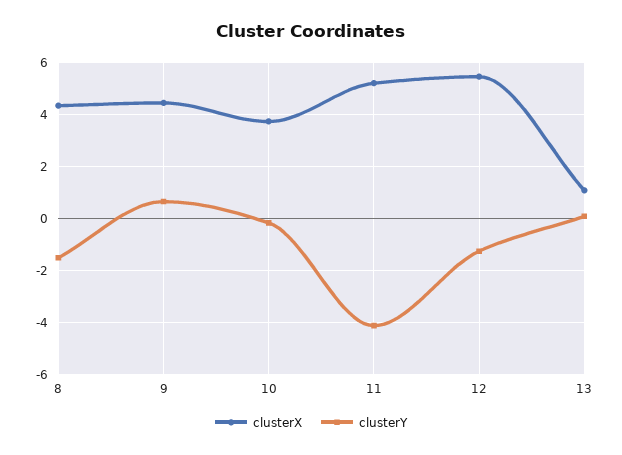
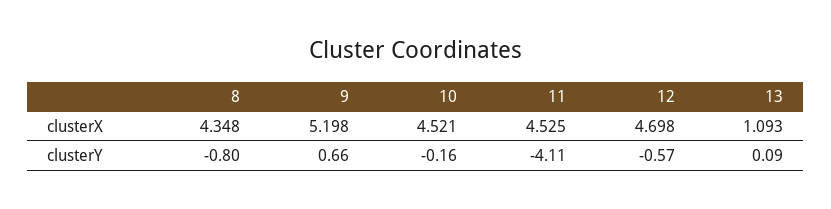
clusterY, 8: -1.5 -> -0.8
clusterX, 9: 4.5 -> 5.198
clusterX, 10: 3.75 -> 4.521
clusterX, 11: 5.25 -> 4.525
clusterX, 12: 5.5 -> 4.698
clusterY, 12: -1.25 -> -0.57

